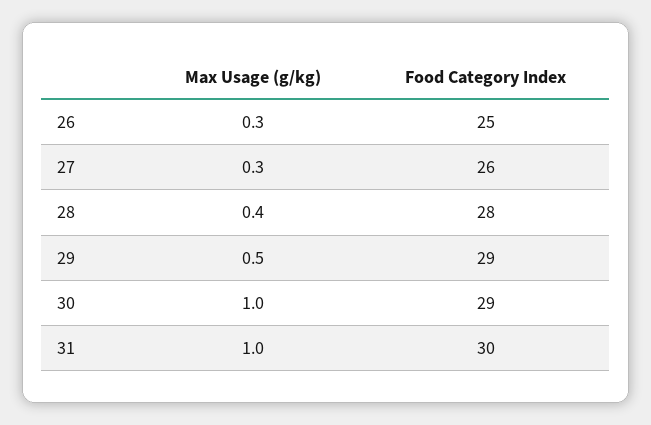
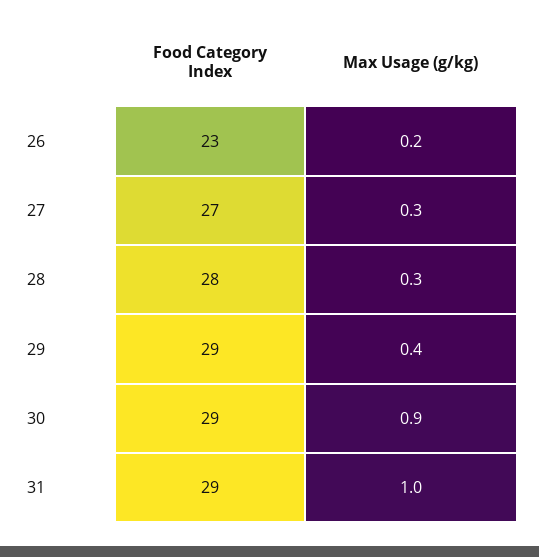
Max Usage (g/kg), 26: 0.3 -> 0.2
Food Category Index, 26: 25 -> 23
Food Category Index, 27: 26 -> 27
Max Usage (g/kg), 28: 0.4 -> 0.3
Max Usage (g/kg), 29: 0.5 -> 0.4
Max Usage (g/kg), 30: 1 -> 0.9
Food Category Index, 31: 30 -> 29

